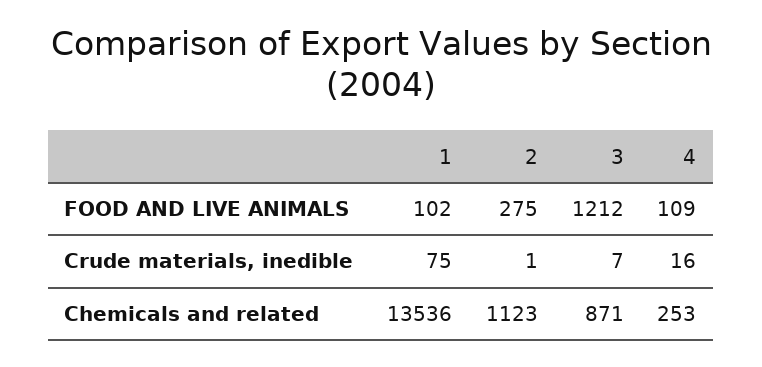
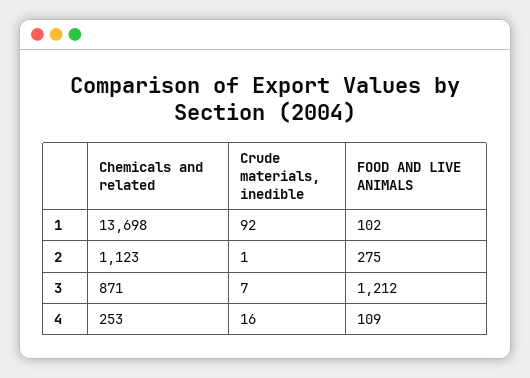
1, Crude materials, inedible: 75 -> 92
1, Chemicals and related: 13536 -> 13698

